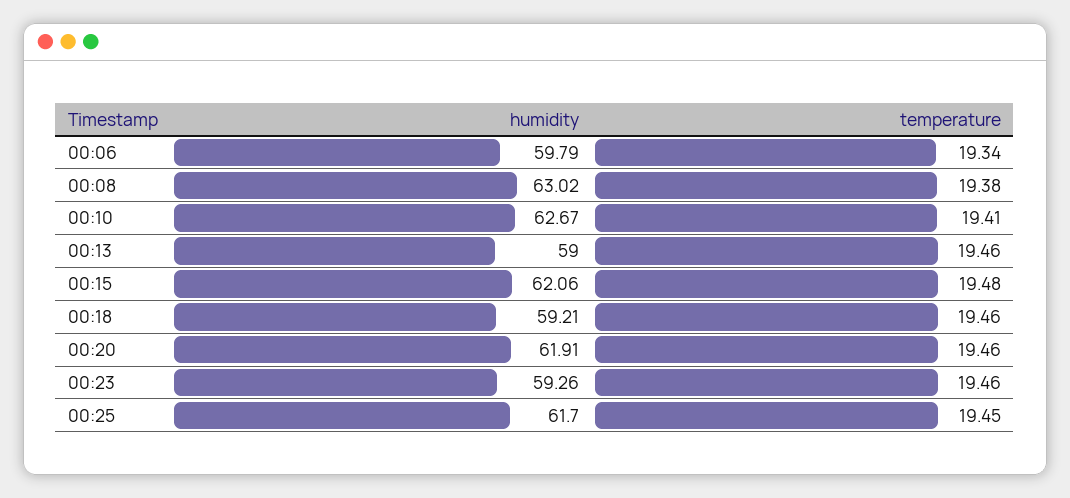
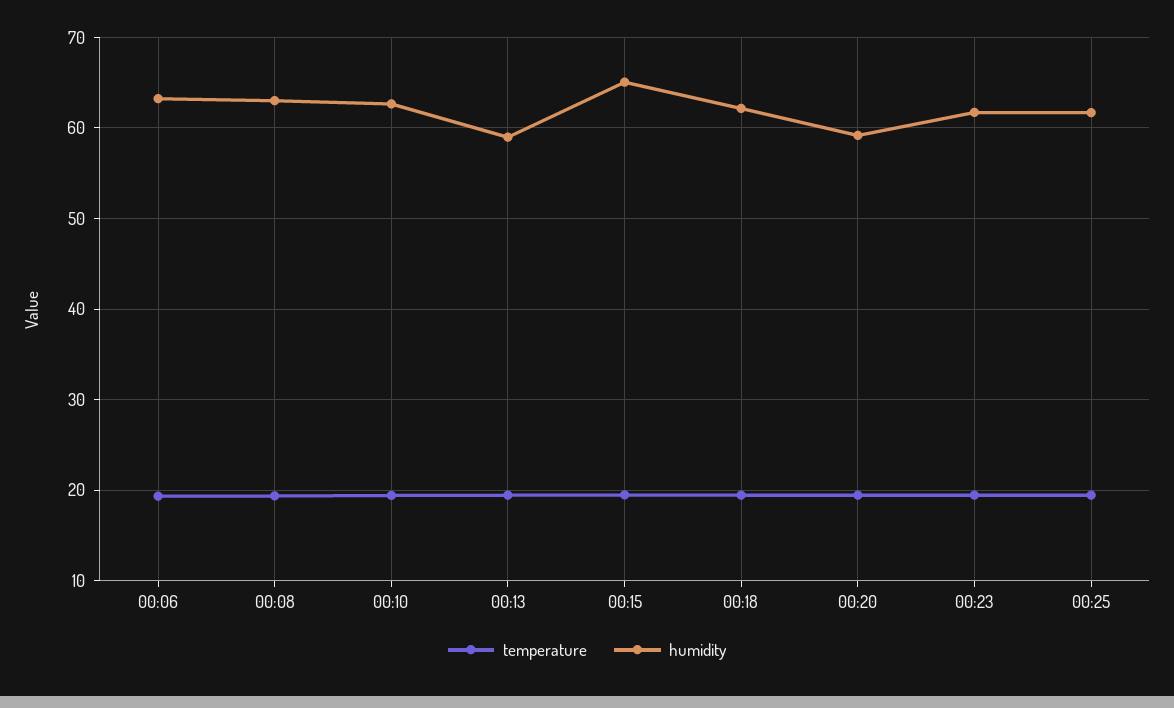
humidity, 00:06: 59.79 -> 63
humidity, 00:15: 62.06 -> 65
humidity, 00:18: 59.21 -> 62
humidity, 00:20: 61.91 -> 59
humidity, 00:23: 59.26 -> 62

